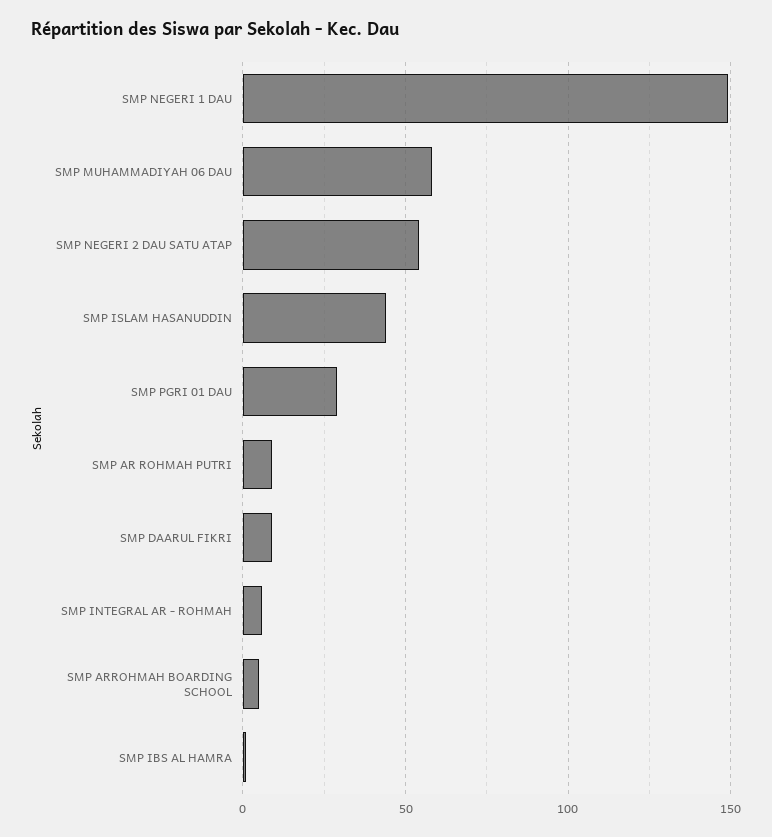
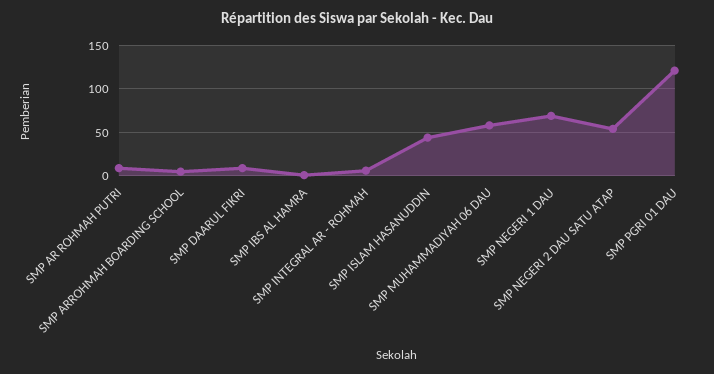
SMP NEGERI 1 DAU: 150 -> 70
SMP PGRI 01 DAU: 30 -> 120

